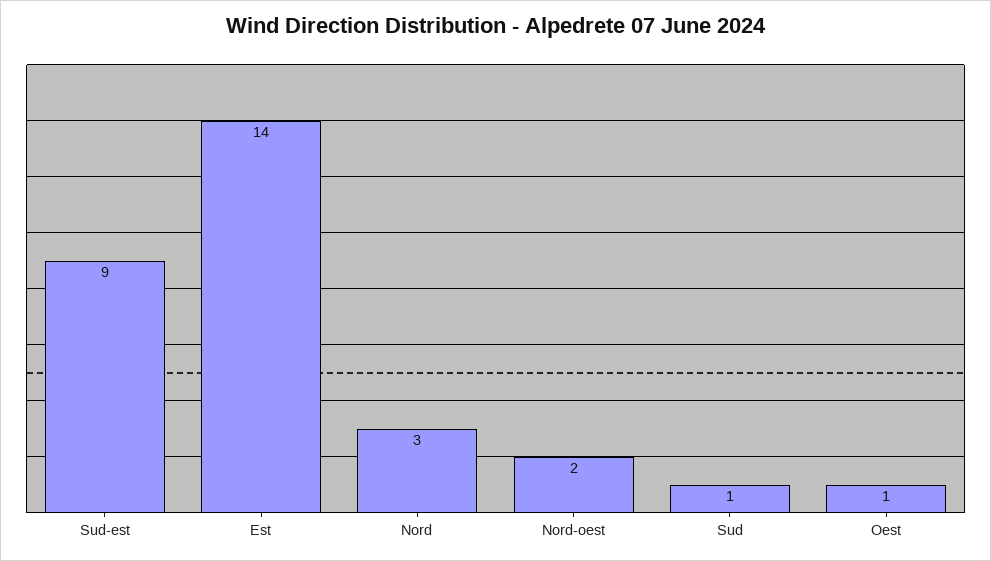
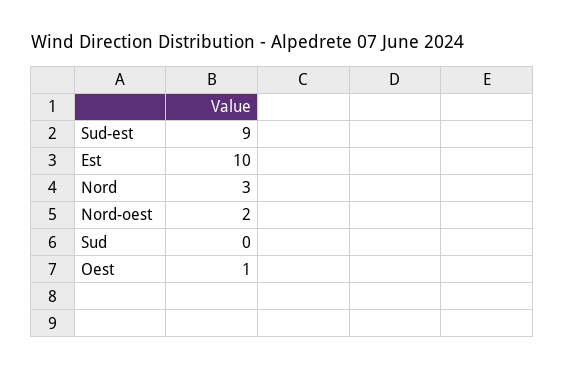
Est: 14 -> 10
Sud: 1 -> 0

